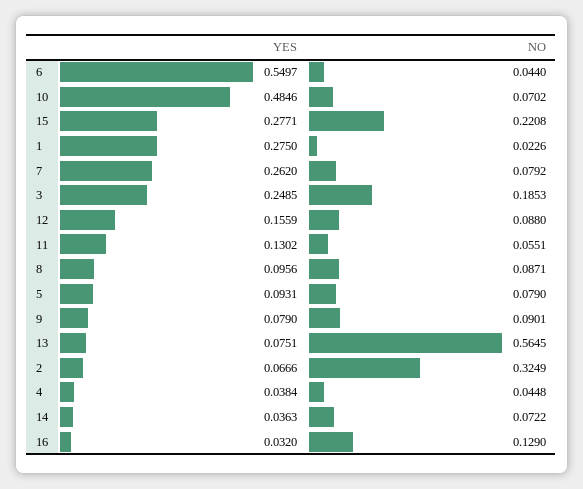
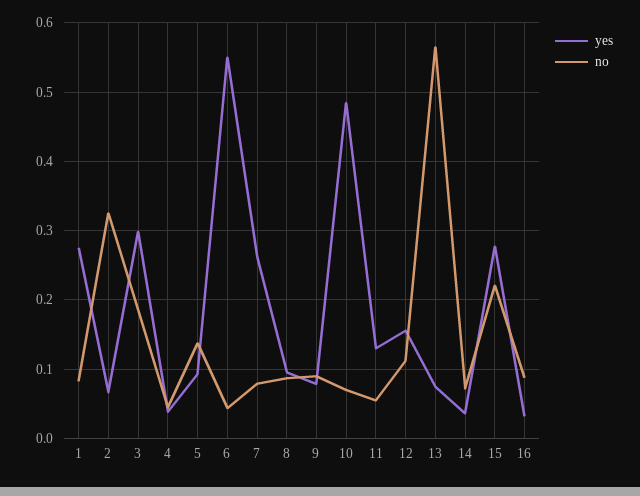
NO, 1: 0.0226 -> 0.08
YES, 3: 0.2485 -> 0.3
NO, 12: 0.088 -> 0.11
NO, 5: 0.079 -> 0.14
NO, 16: 0.129 -> 0.09

